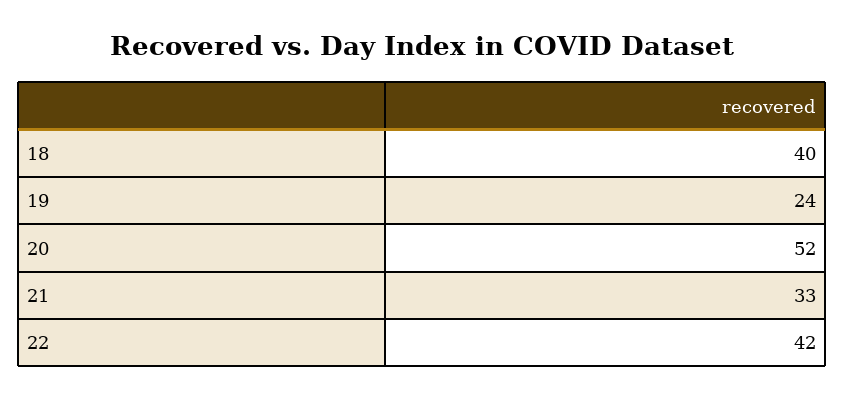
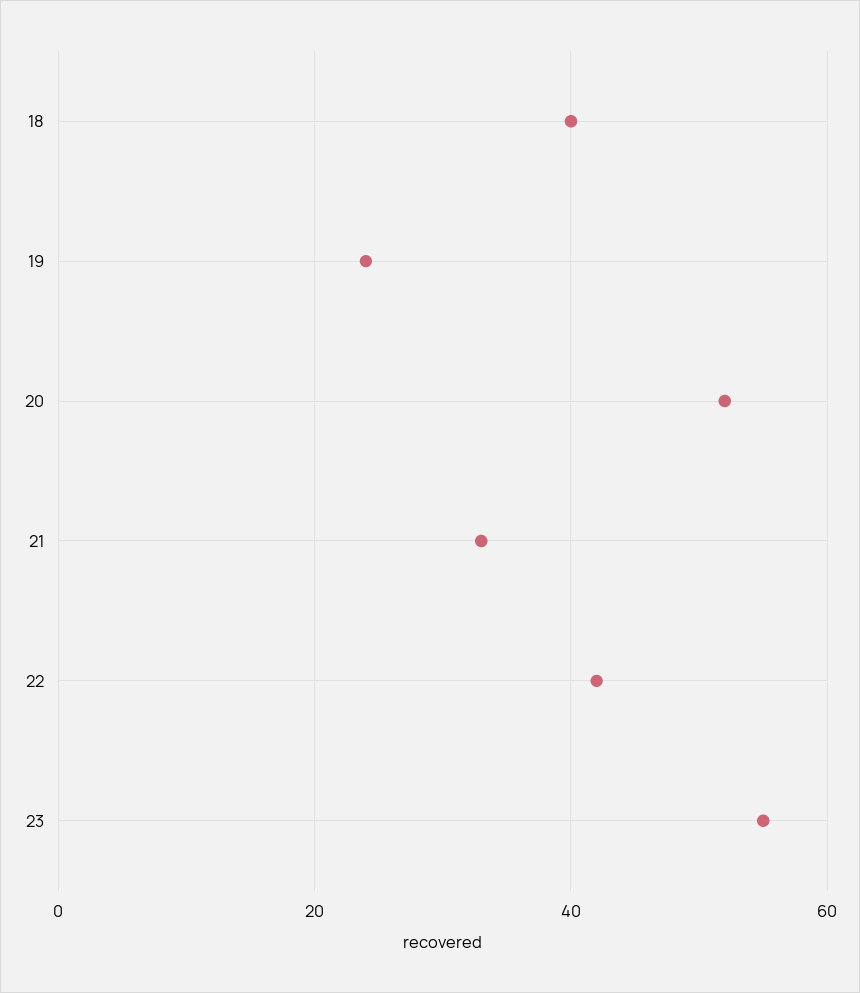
23: none -> 55

